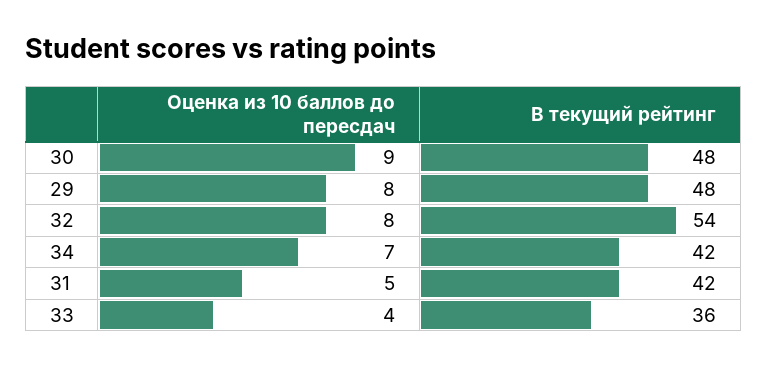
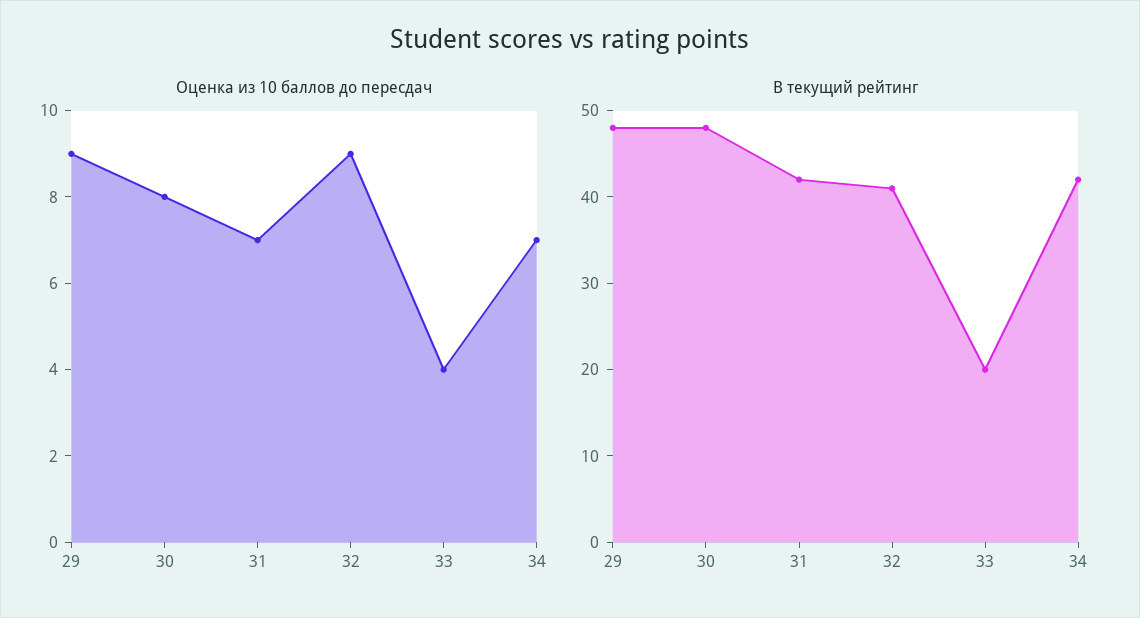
Оценка из 10 баллов до пересдач, 30: 9 -> 8
Оценка из 10 баллов до пересдач, 29: 8 -> 9
Оценка из 10 баллов до пересдач, 32: 8 -> 9
В текущий рейтинг, 32: 54 -> 41
Оценка из 10 баллов до пересдач, 31: 5 -> 7
В текущий рейтинг, 33: 36 -> 20

